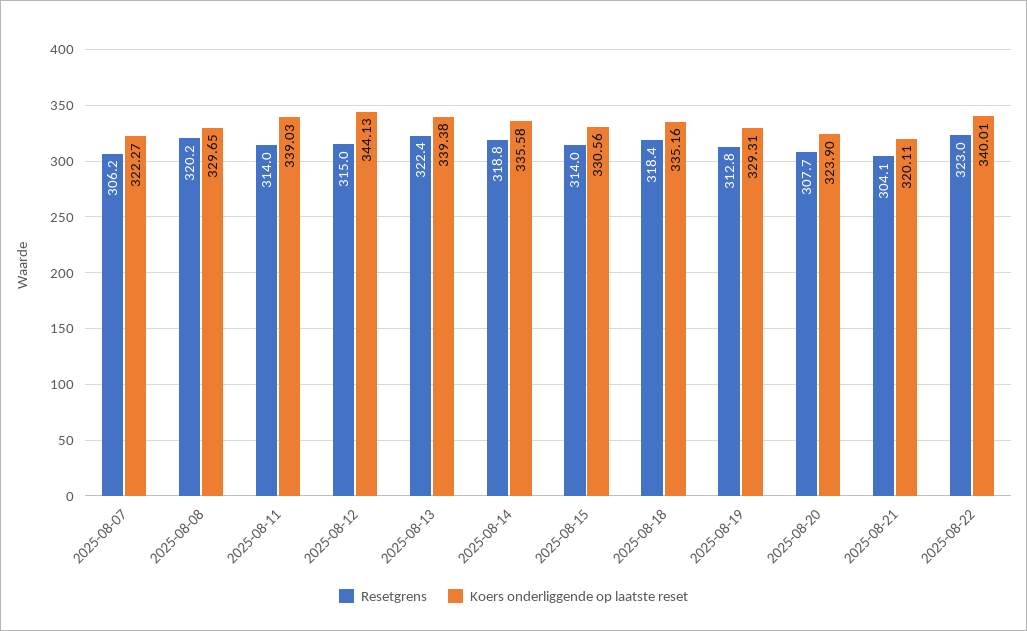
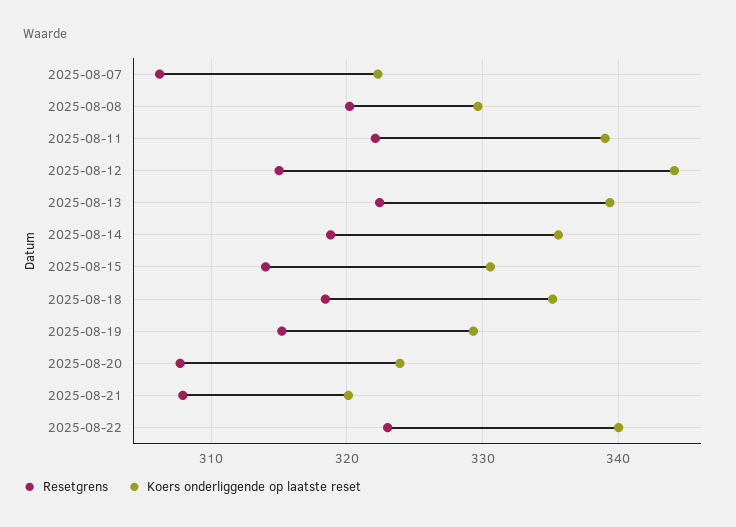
Resetgrens, 2025-08-11: 314 -> 322
Resetgrens, 2025-08-19: 312.8 -> 315
Resetgrens, 2025-08-21: 304.1 -> 308

